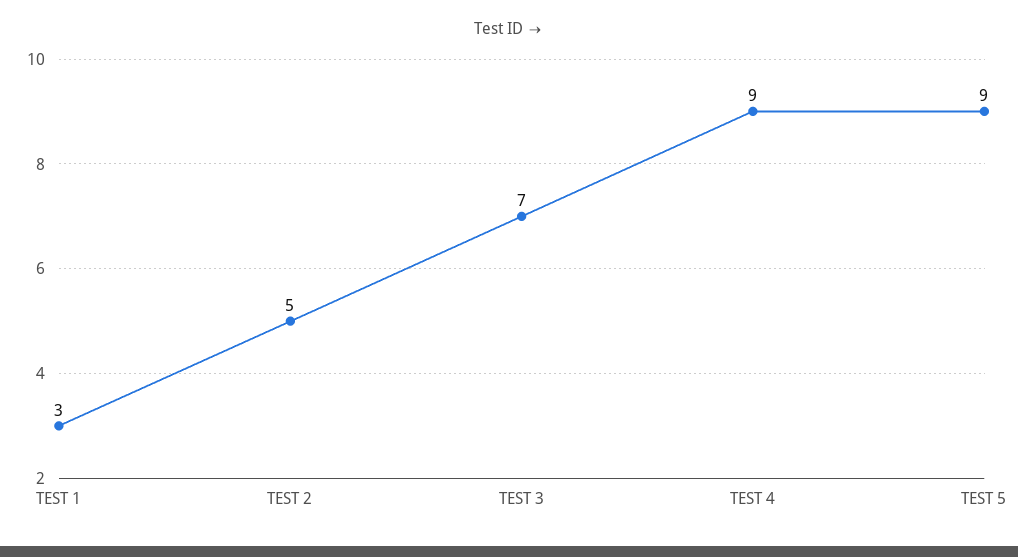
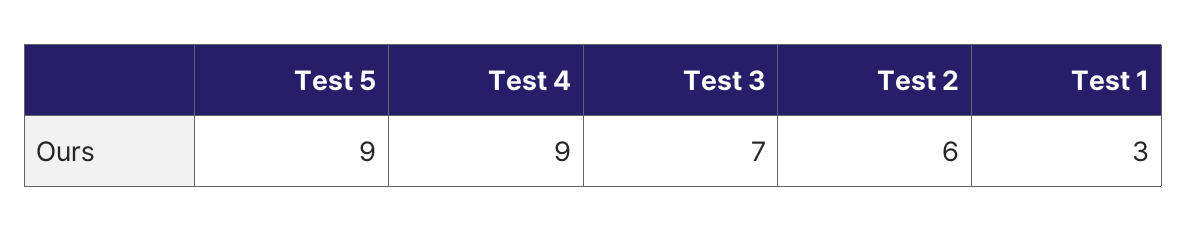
TEST 2: 5 -> 6

